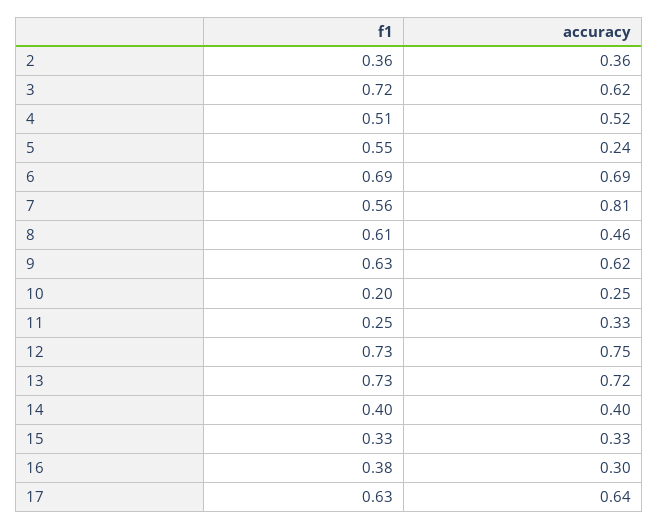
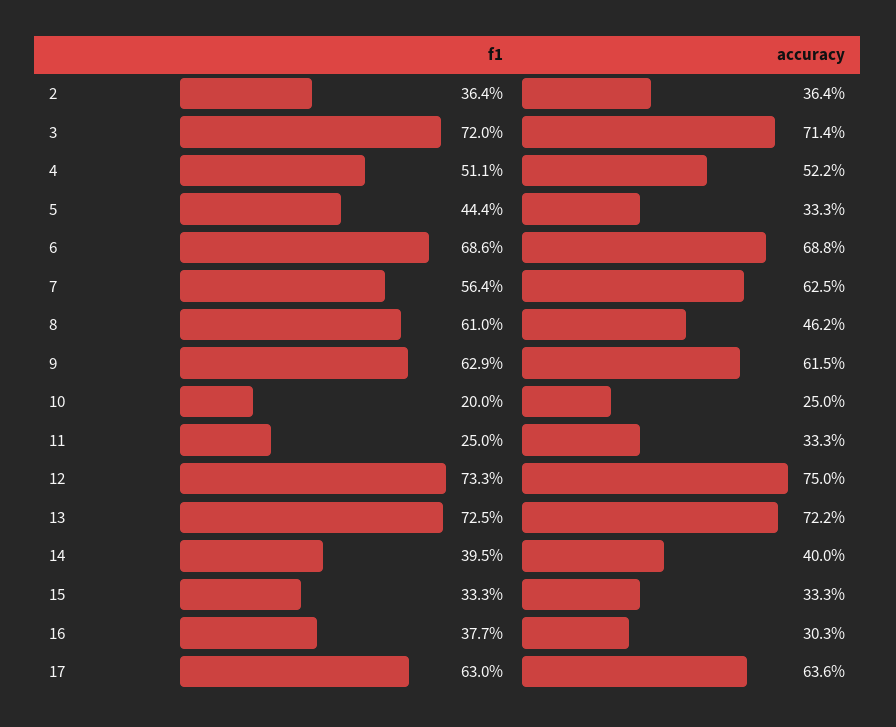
accuracy, 3: 0.62 -> 0.714
f1, 5: 0.55 -> 0.444
accuracy, 5: 0.24 -> 0.333
accuracy, 7: 0.81 -> 0.625

